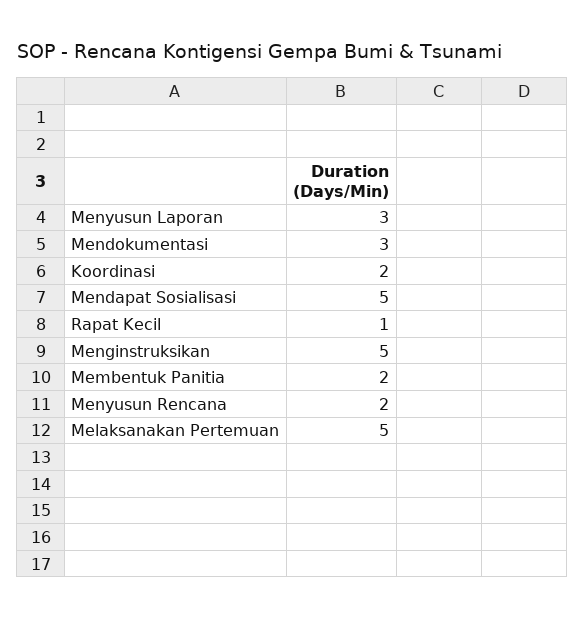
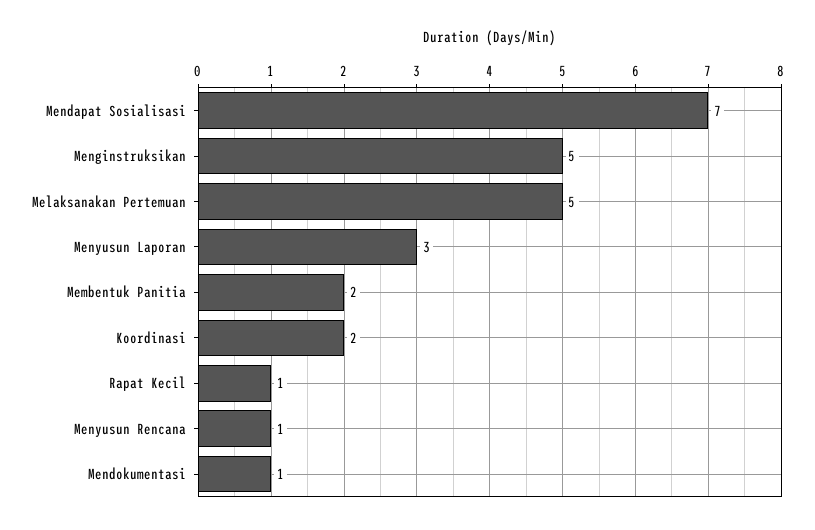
Mendokumentasi: 3 -> 1
Mendapat Sosialisasi: 5 -> 7
Menyusun Rencana: 2 -> 1

